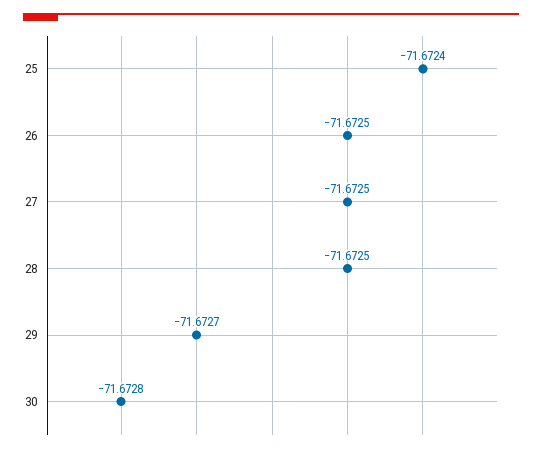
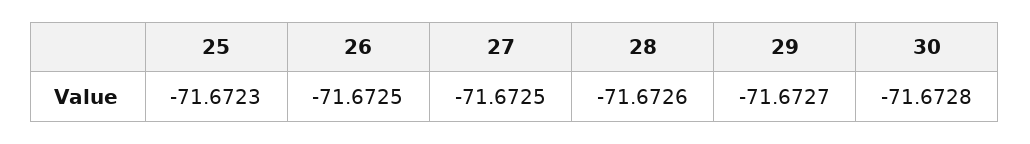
25: -71.6724 -> -71.6723
28: -71.6725 -> -71.6726

